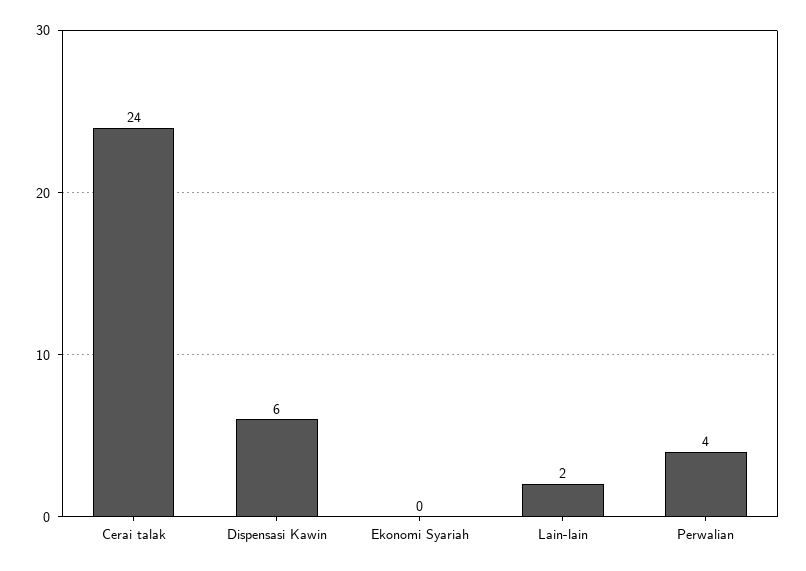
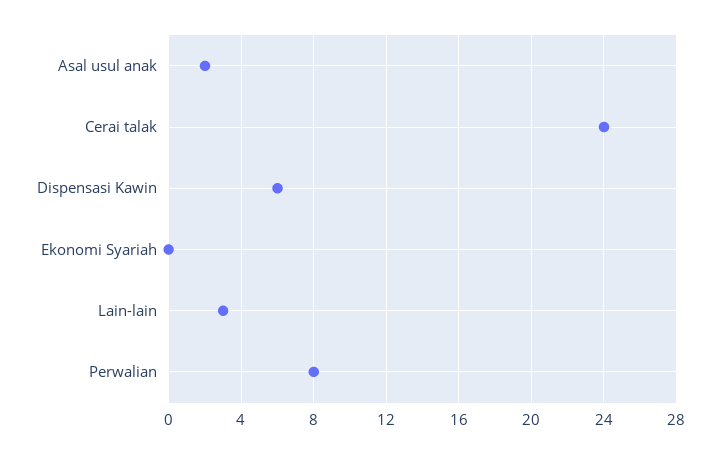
Lain-lain: 2 -> 3
Perwalian: 4 -> 8
Asal usul anak: none -> 2

